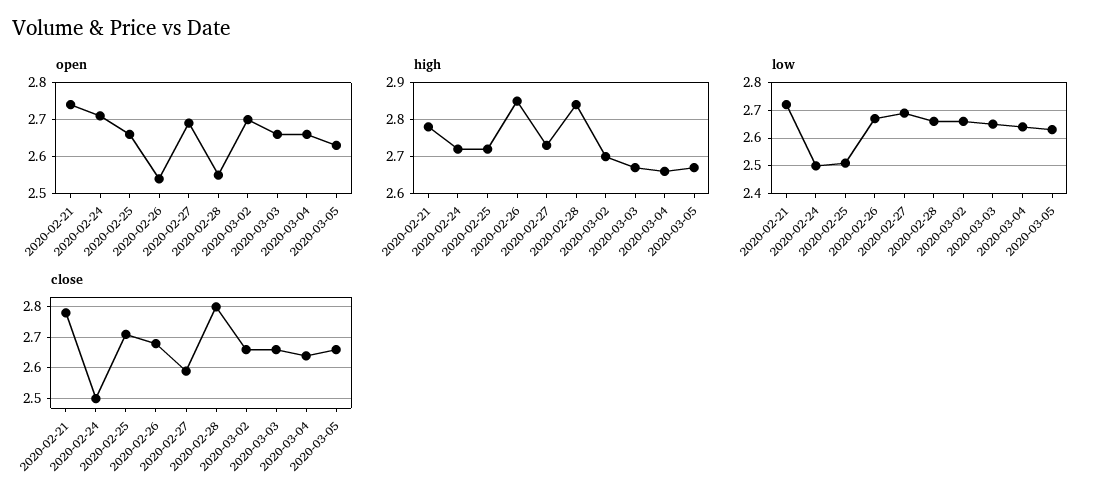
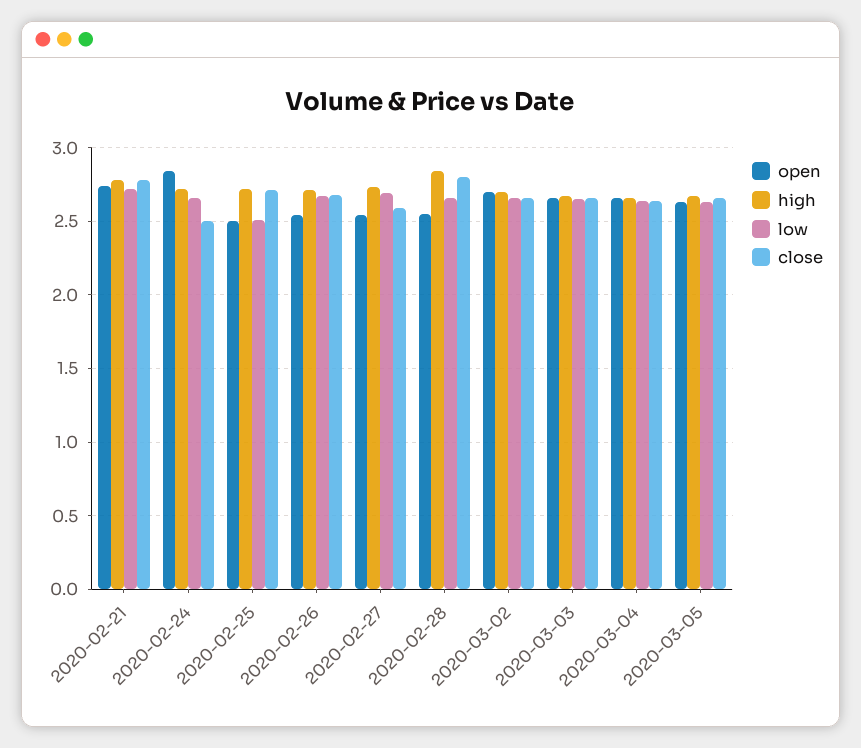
open, 2020-02-24: 2.7 -> 2.85
open, 2020-02-25: 2.65 -> 2.5
open, 2020-02-27: 2.7 -> 2.55
high, 2020-02-26: 2.85 -> 2.7
low, 2020-02-24: 2.5 -> 2.65

